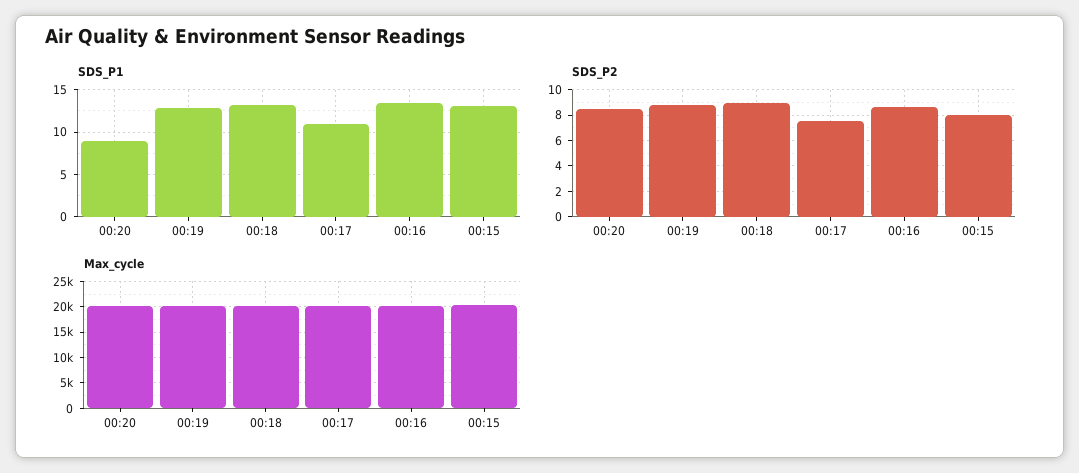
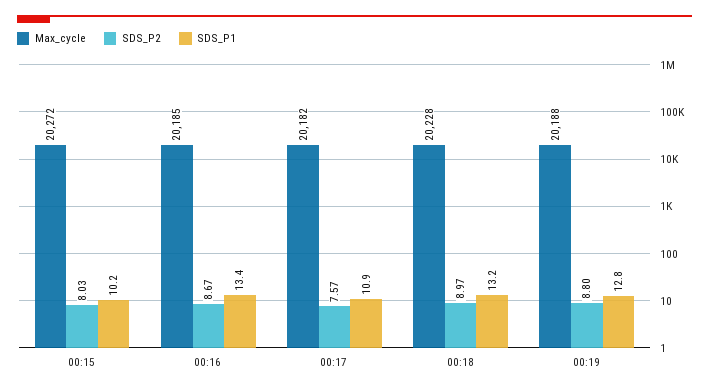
SDS_P1, 00:20: 9 -> none
SDS_P1, 00:15: 13 -> 10.2
SDS_P2, 00:20: 8.5 -> none
Max_cycle, 00:20: 20000 -> none

